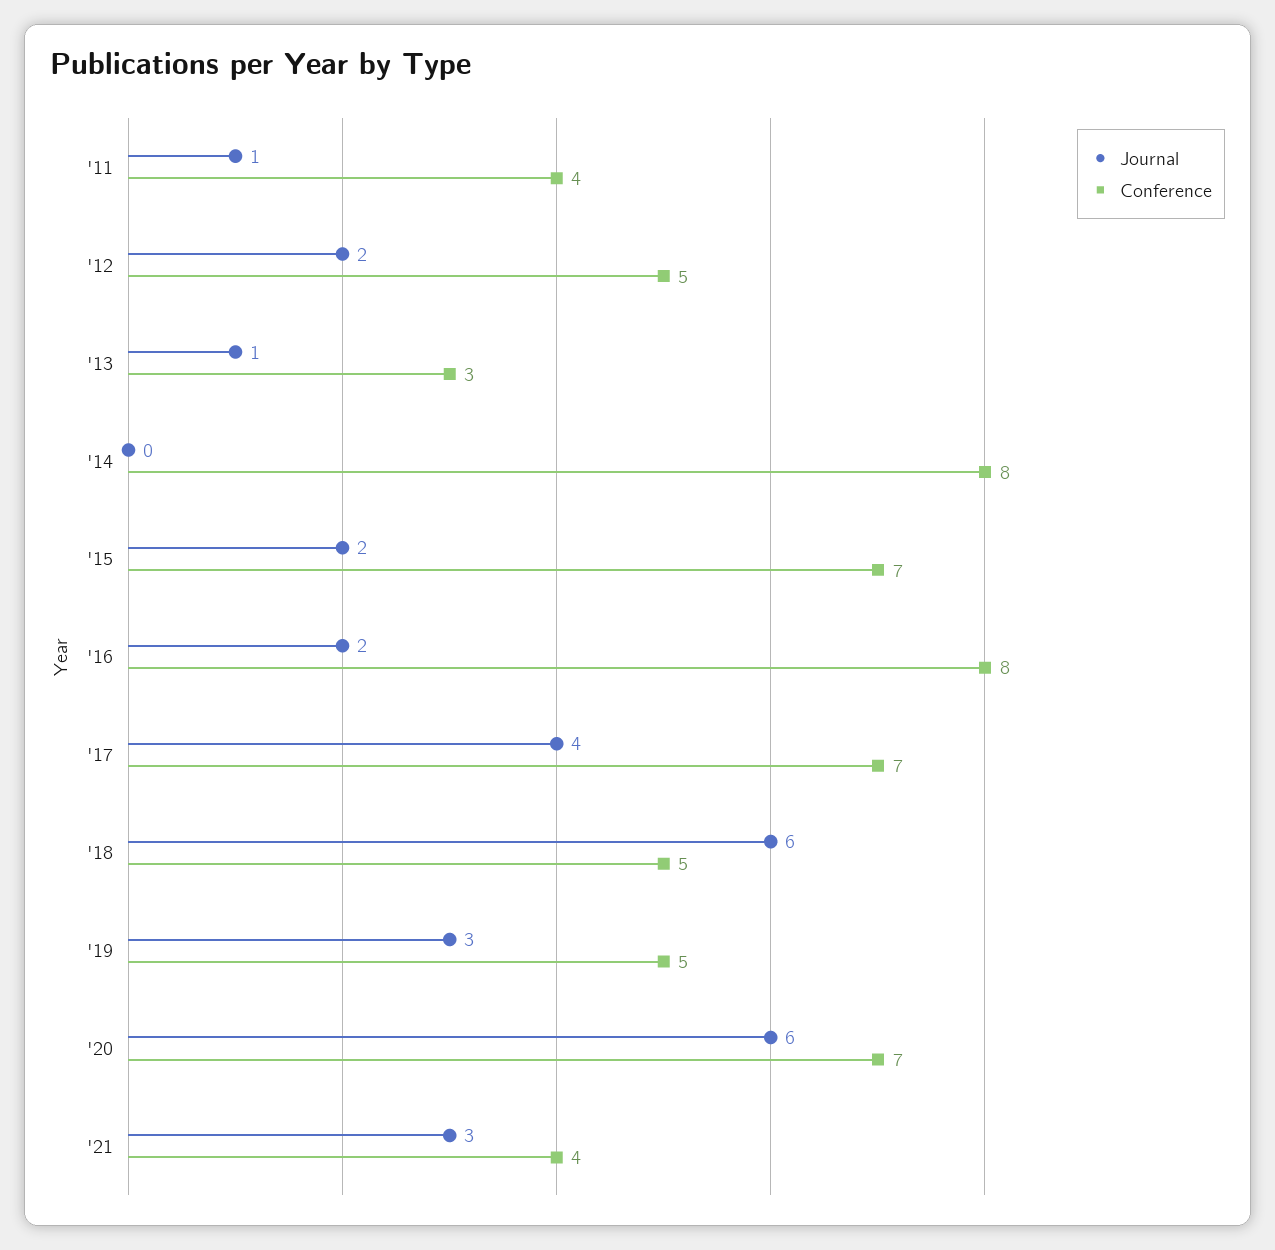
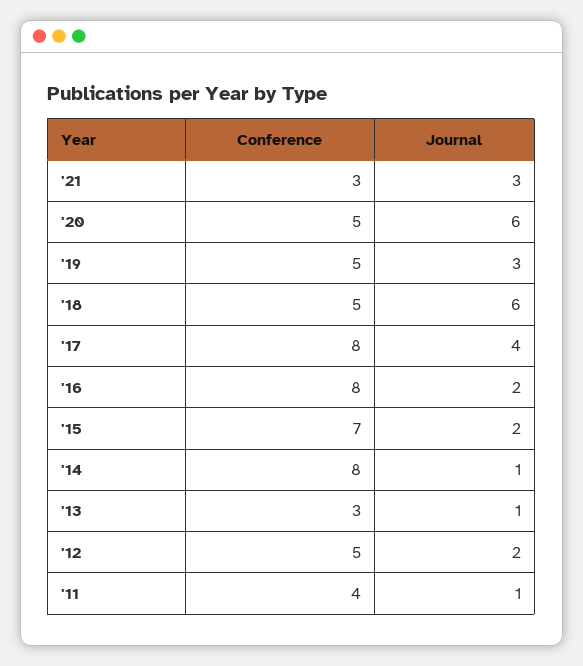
Journal, '14: 0 -> 1
Conference, '17: 7 -> 8
Conference, '20: 7 -> 5
Conference, '21: 4 -> 3

